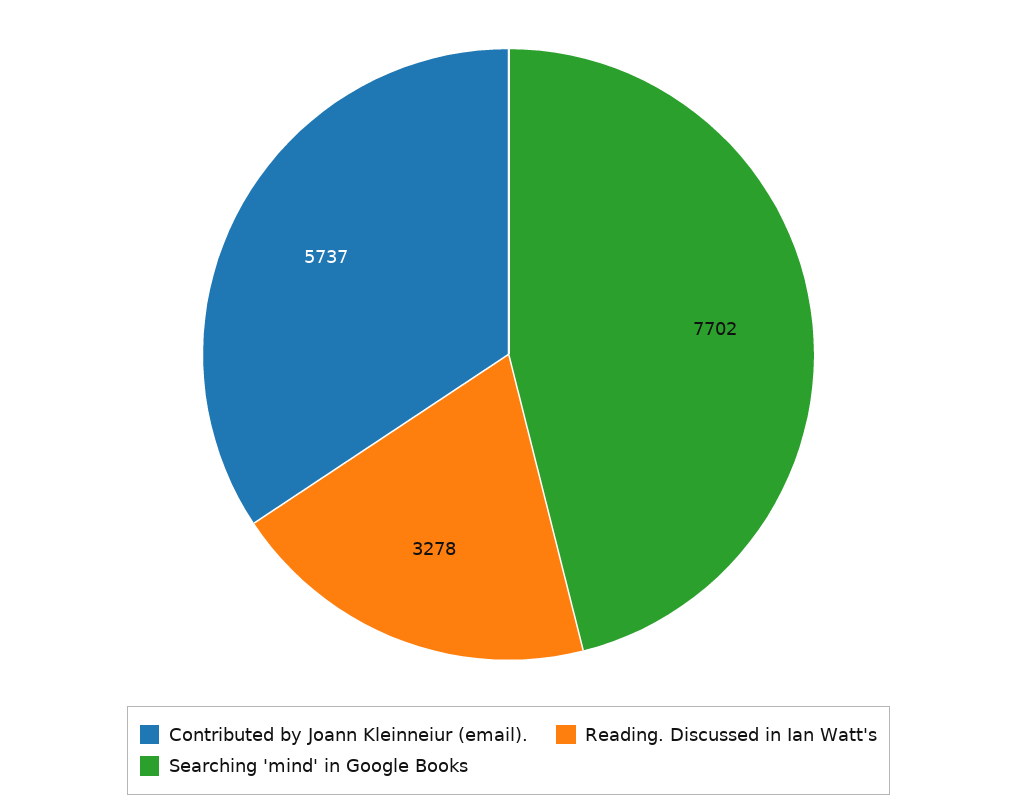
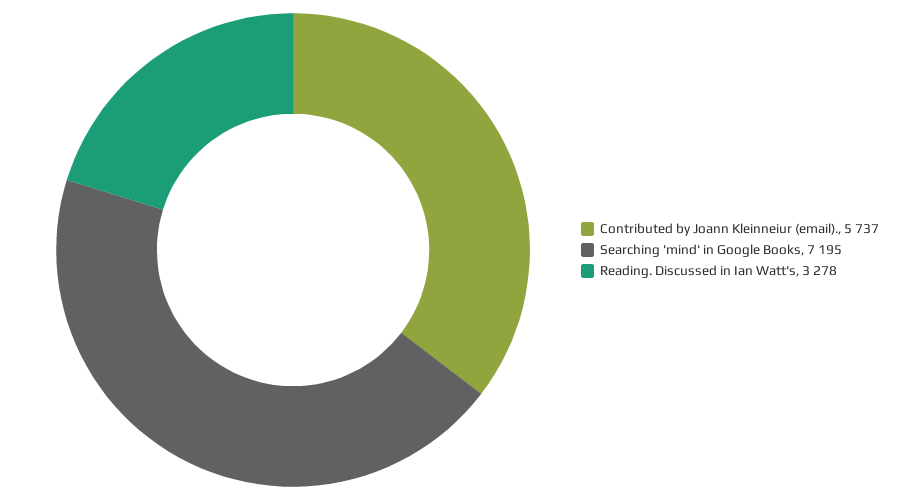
Searching 'mind' in Google Books: 7702 -> 7195

